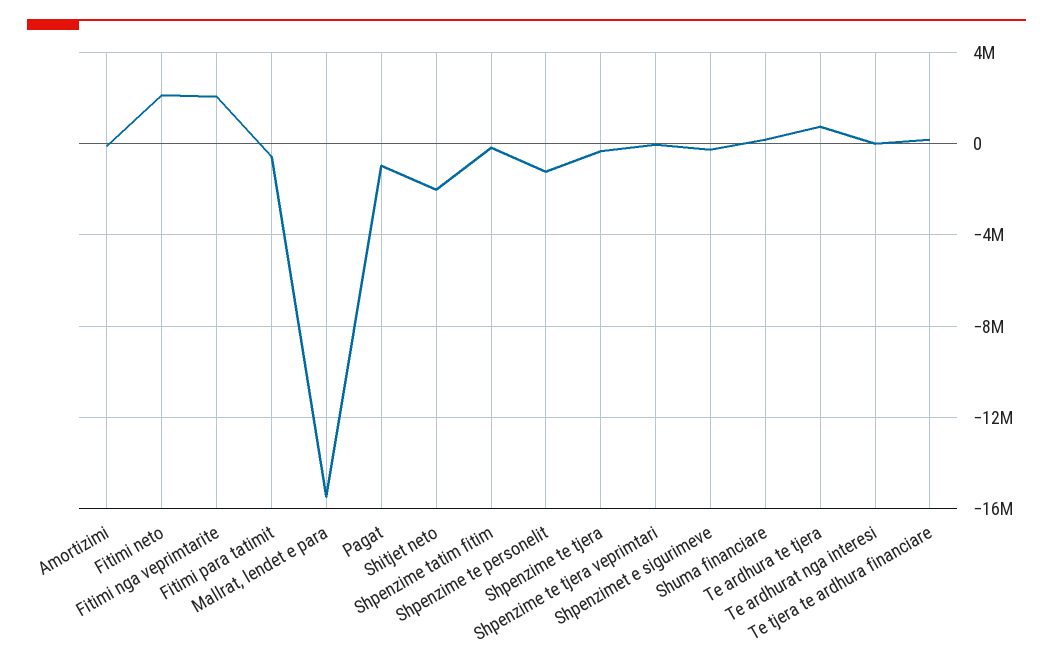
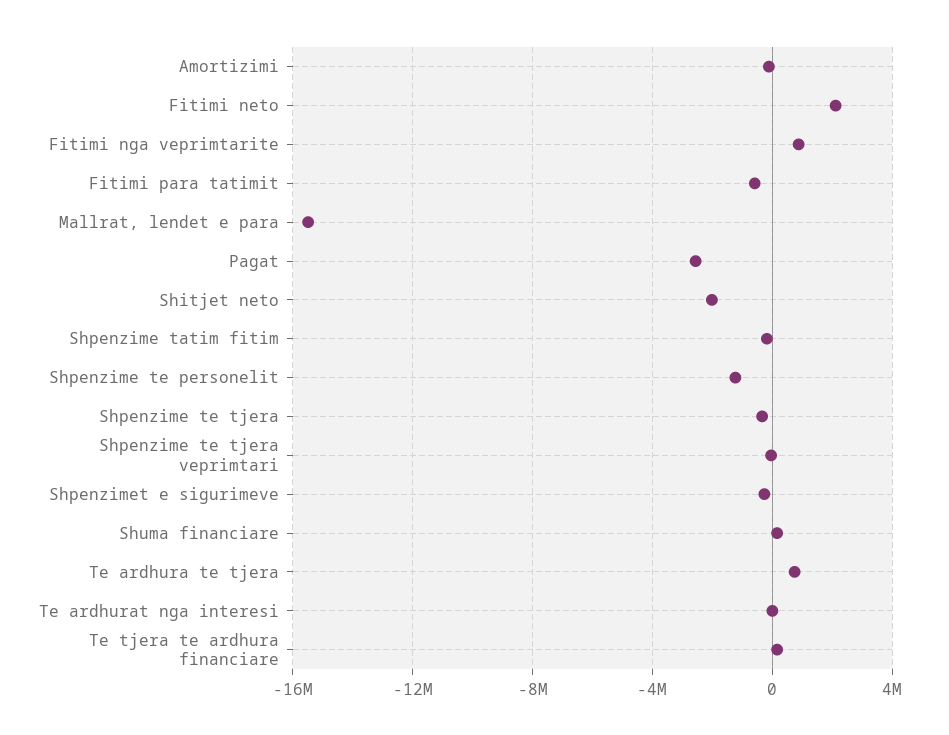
Fitimi nga veprimtarite: 2000000 -> 1000000
Pagat: -1000000 -> -2500000

